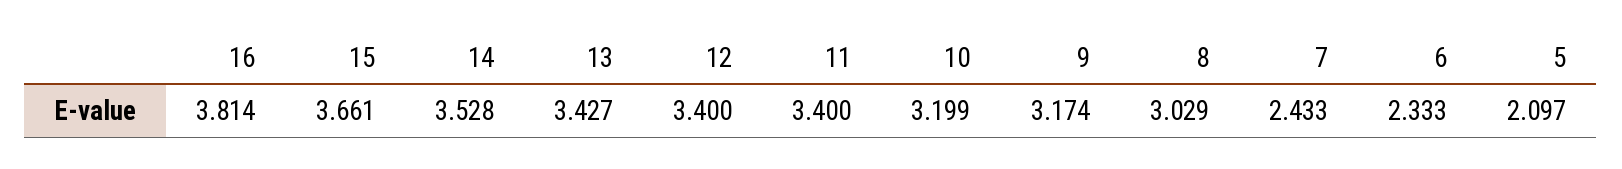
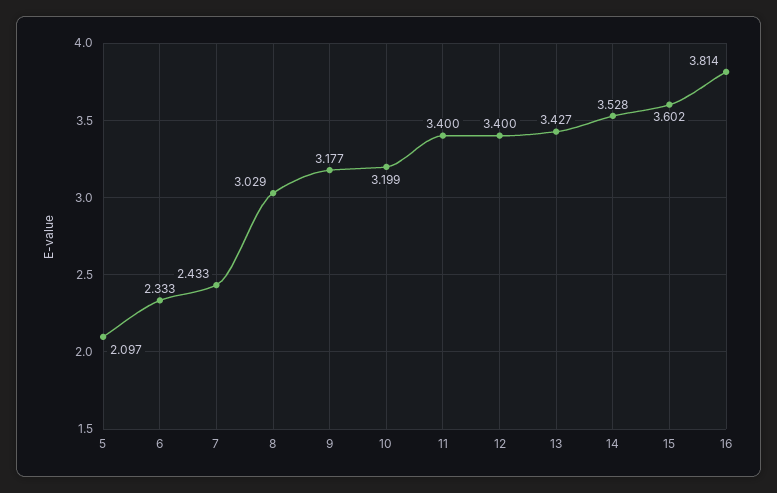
15: 3.661 -> 3.602
9: 3.174 -> 3.177

